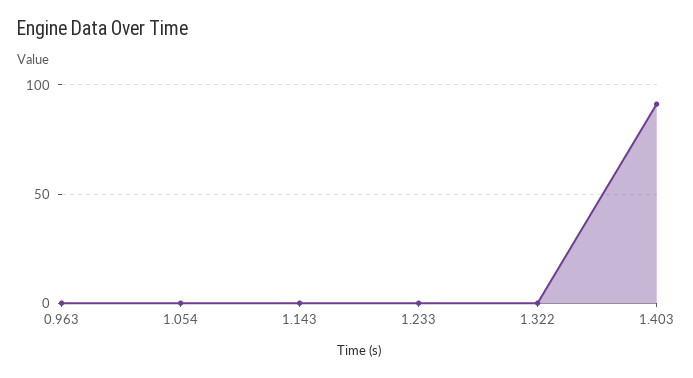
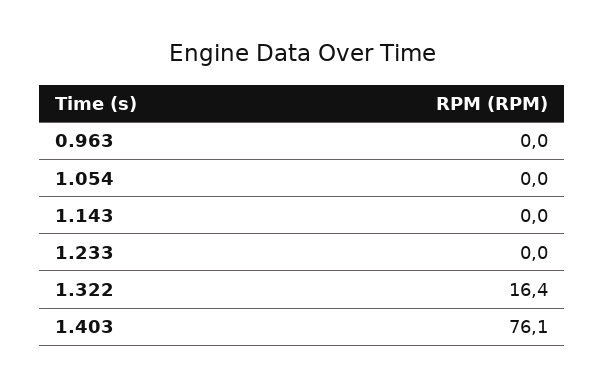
1.322: 0 -> 16.4
1.403: 90 -> 76.1

